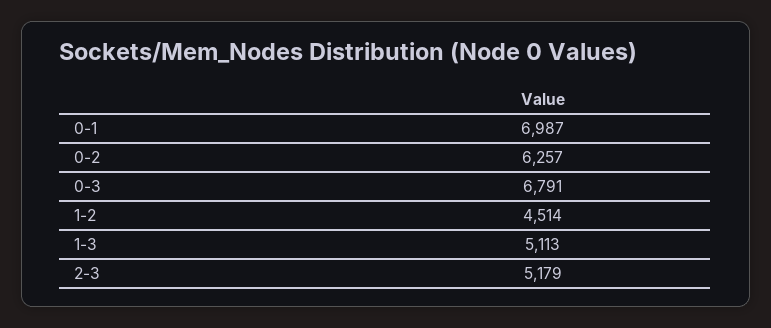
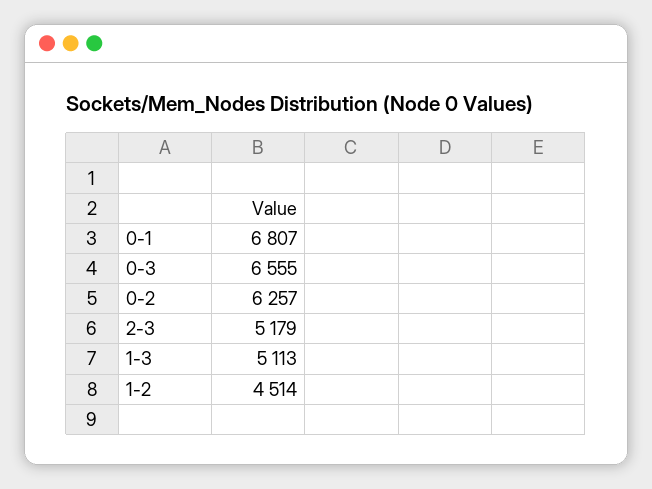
0-1: 6987 -> 6807
0-3: 6791 -> 6555

